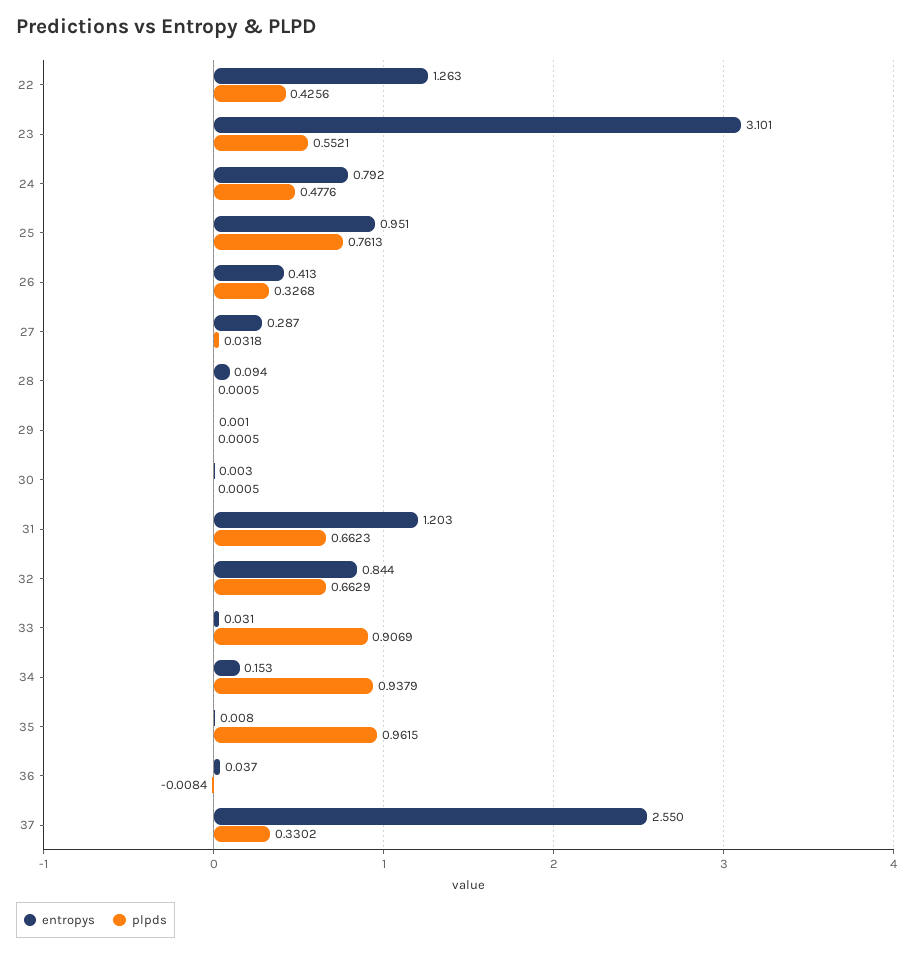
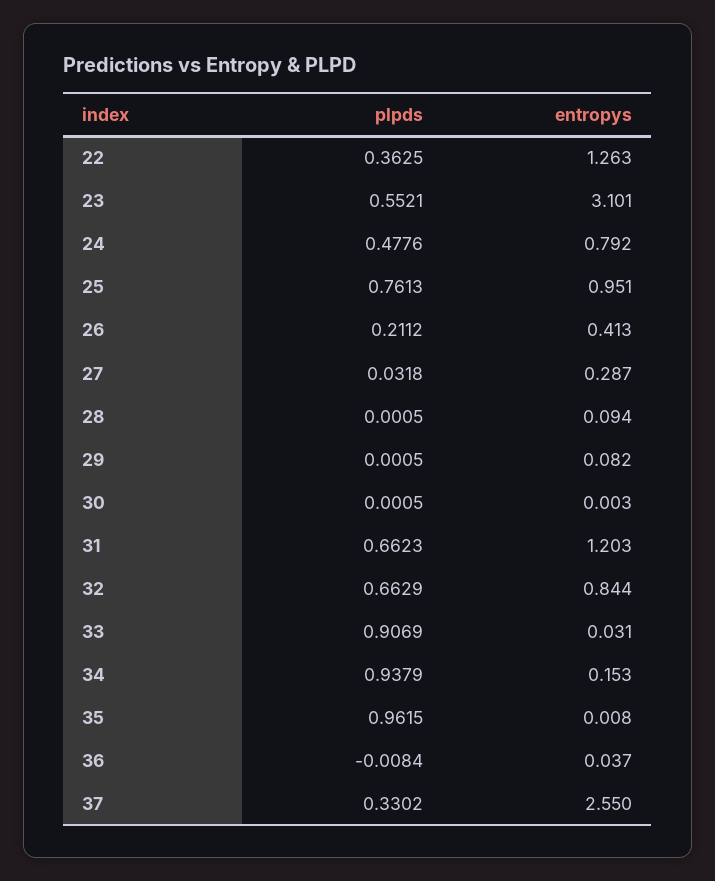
plpds, 22: 0.4256 -> 0.3625
plpds, 26: 0.3268 -> 0.2112
entropys, 29: 0.001 -> 0.082

